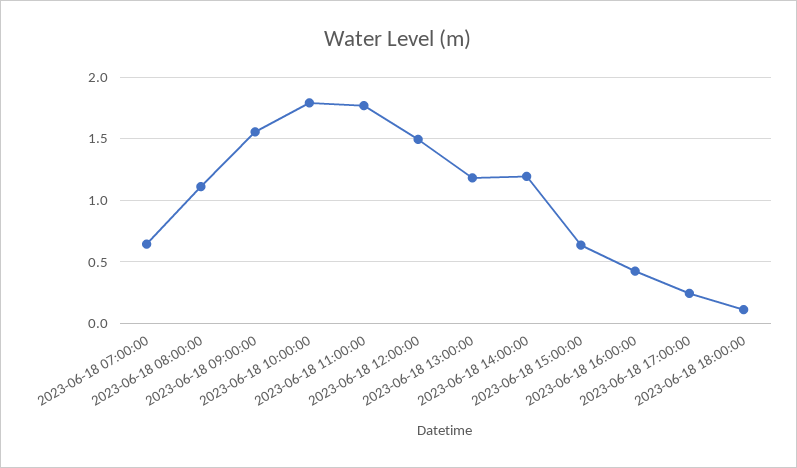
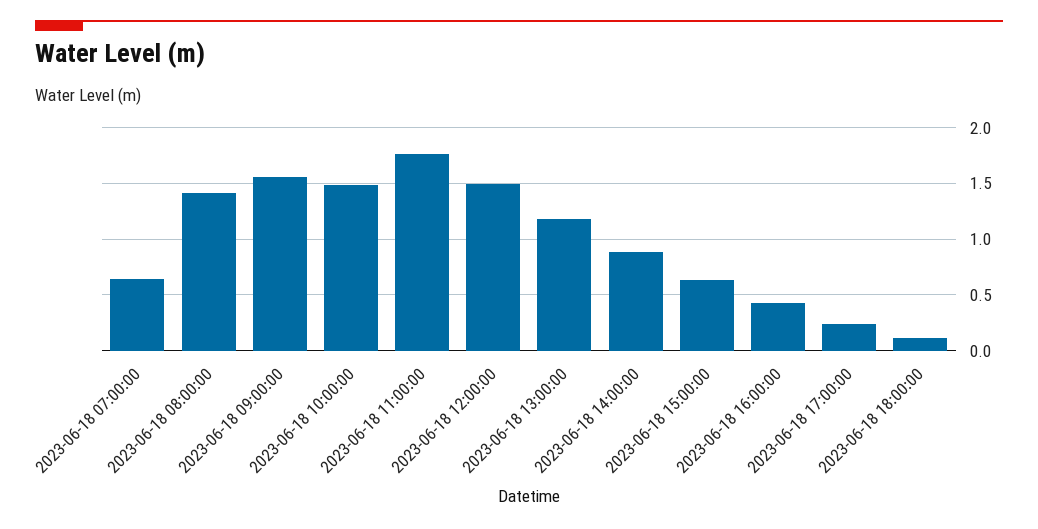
2023-06-18 08:00:00: 1.1 -> 1.4
2023-06-18 10:00:00: 1.8 -> 1.5
2023-06-18 14:00:00: 1.2 -> 0.9

